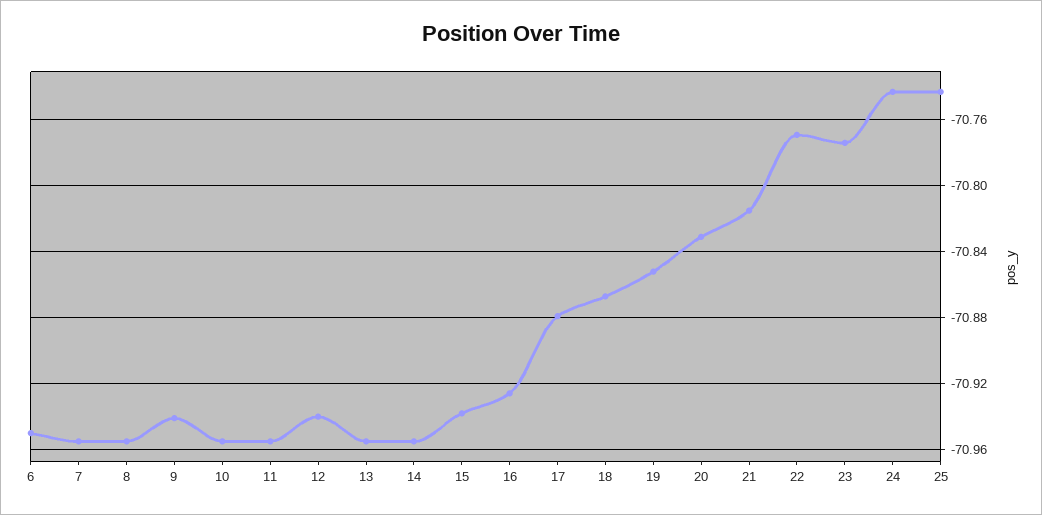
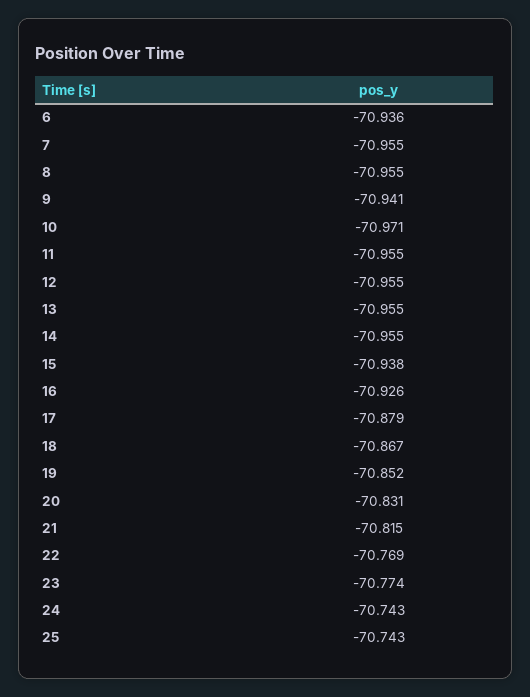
6: -70.95 -> -70.936
10: -70.955 -> -70.971
12: -70.94 -> -70.955

